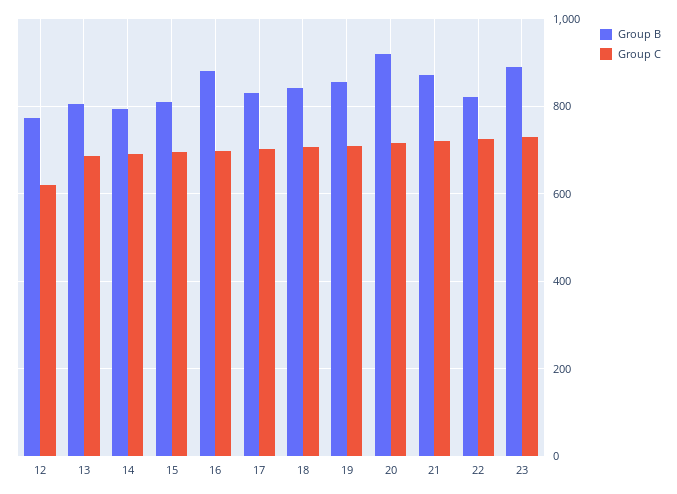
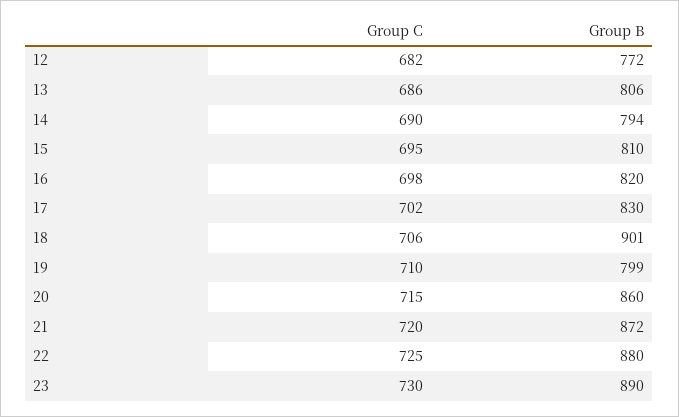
Group C, 12: 620 -> 682
Group B, 16: 880 -> 820
Group B, 18: 840 -> 901
Group B, 19: 860 -> 799
Group B, 20: 920 -> 860
Group B, 22: 820 -> 880

